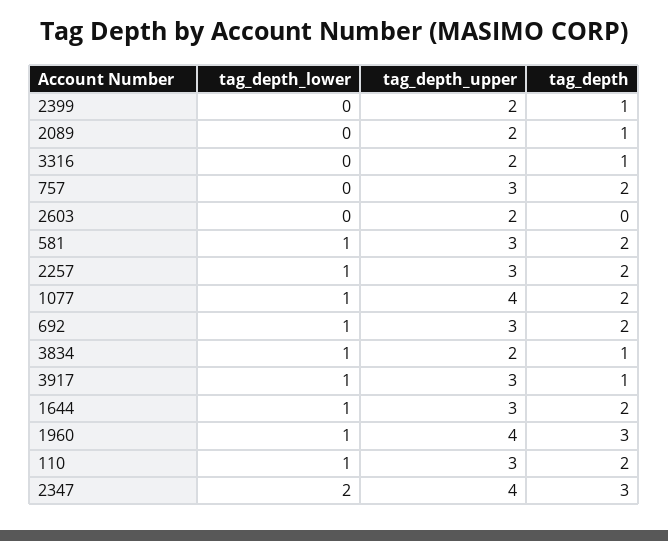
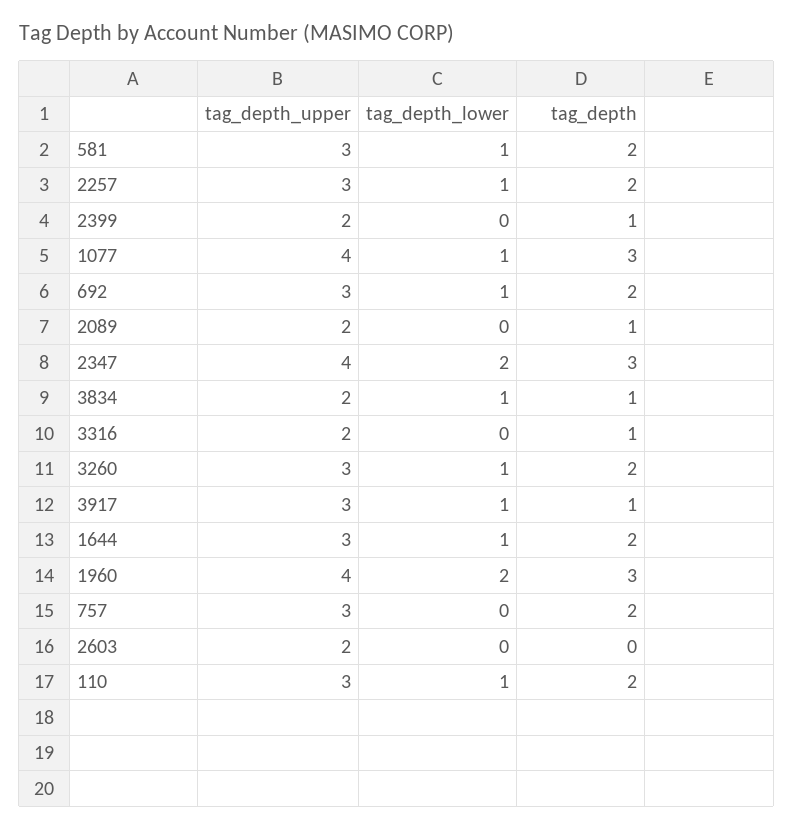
tag_depth, 1077: 2 -> 3
tag_depth_lower, 1960: 1 -> 2
tag_depth_upper, 3260: none -> 3
tag_depth_lower, 3260: none -> 1
tag_depth, 3260: none -> 2

